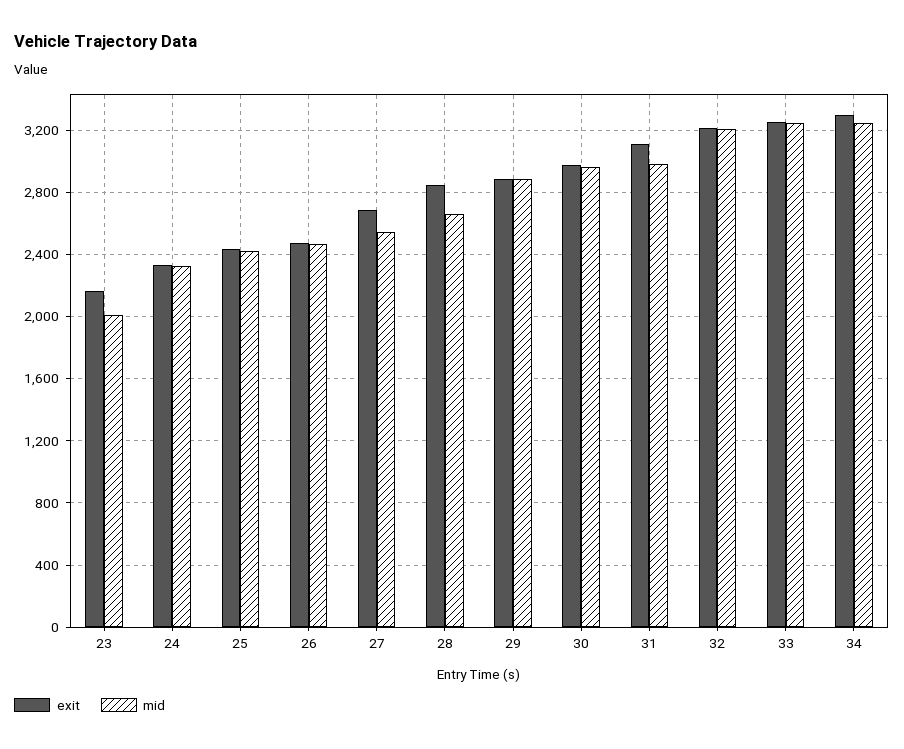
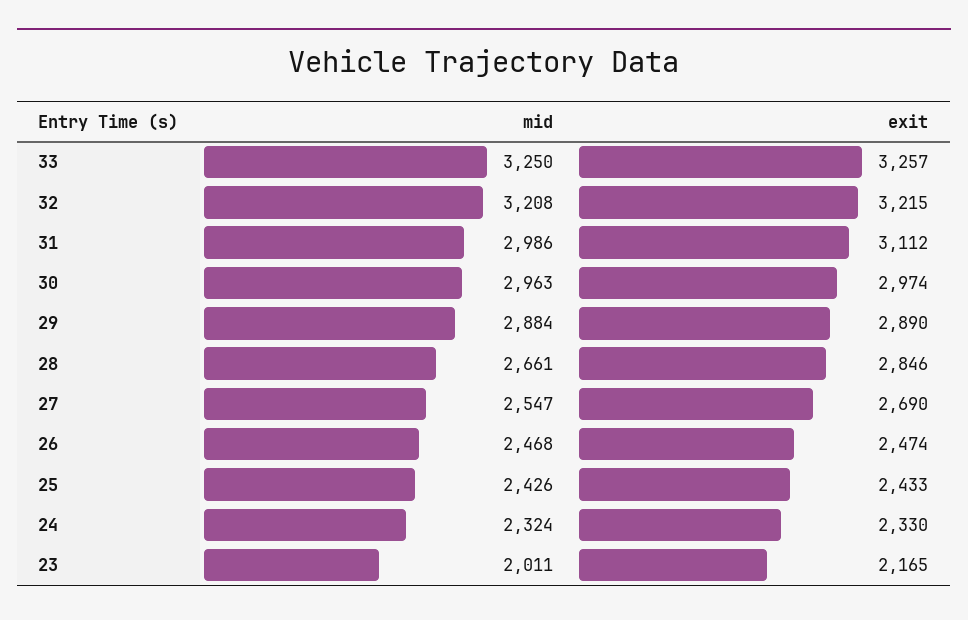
exit, 34: 3300 -> none
mid, 34: 3250 -> none

